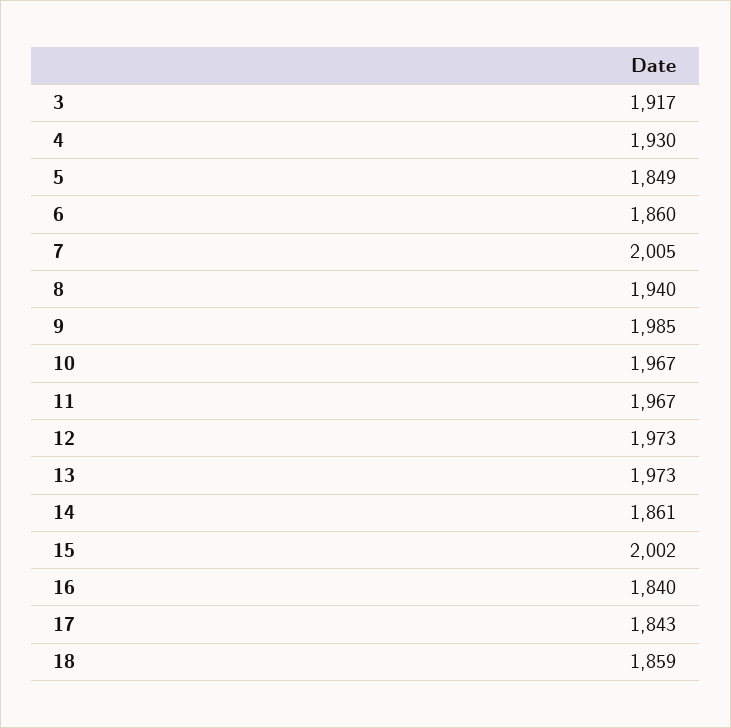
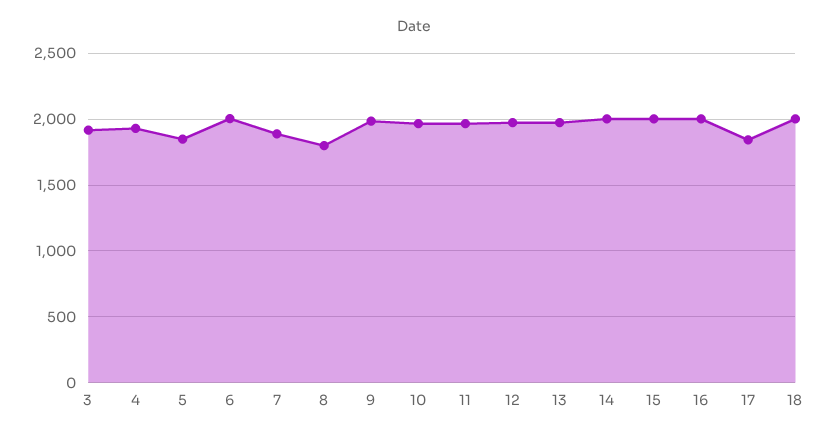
6: 1860 -> 2000
7: 2005 -> 1900
8: 1940 -> 1800
14: 1861 -> 2000
16: 1840 -> 2000
18: 1859 -> 2000

